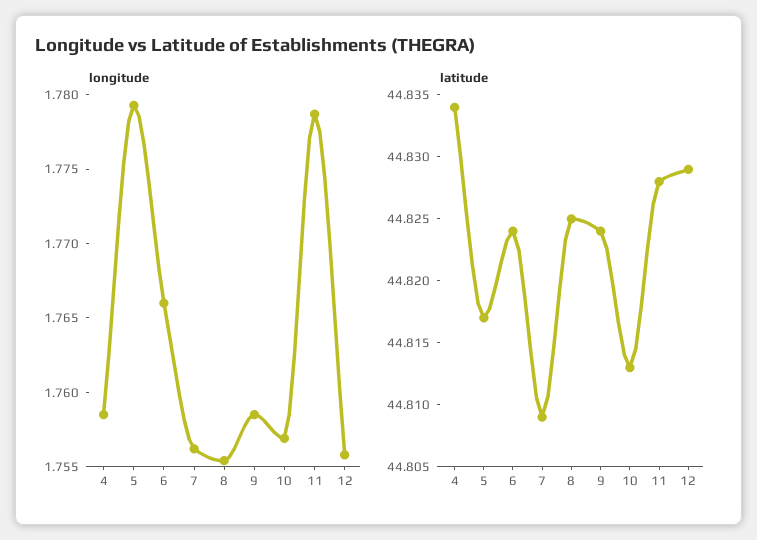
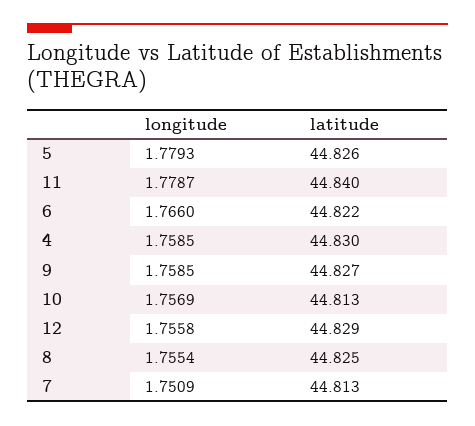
longitude, 7: 1.756 -> 1.7509
latitude, 4: 44.834 -> 44.83
latitude, 5: 44.817 -> 44.826
latitude, 6: 44.824 -> 44.822
latitude, 7: 44.809 -> 44.813
latitude, 9: 44.824 -> 44.827
latitude, 11: 44.828 -> 44.84

